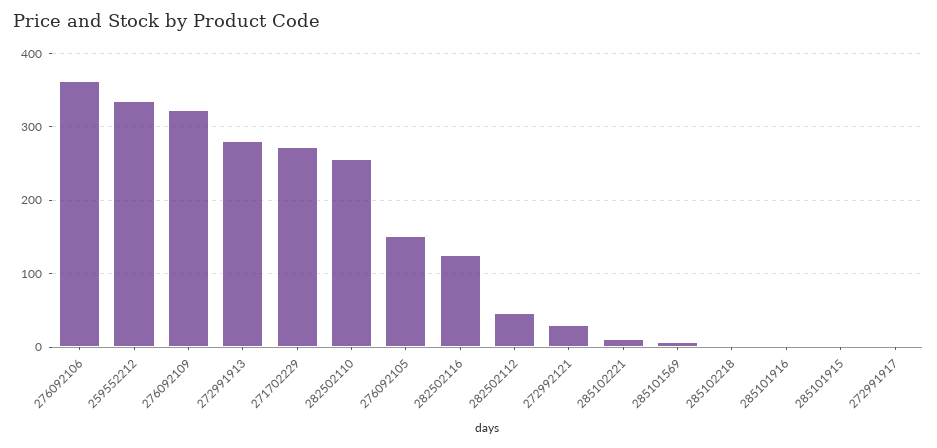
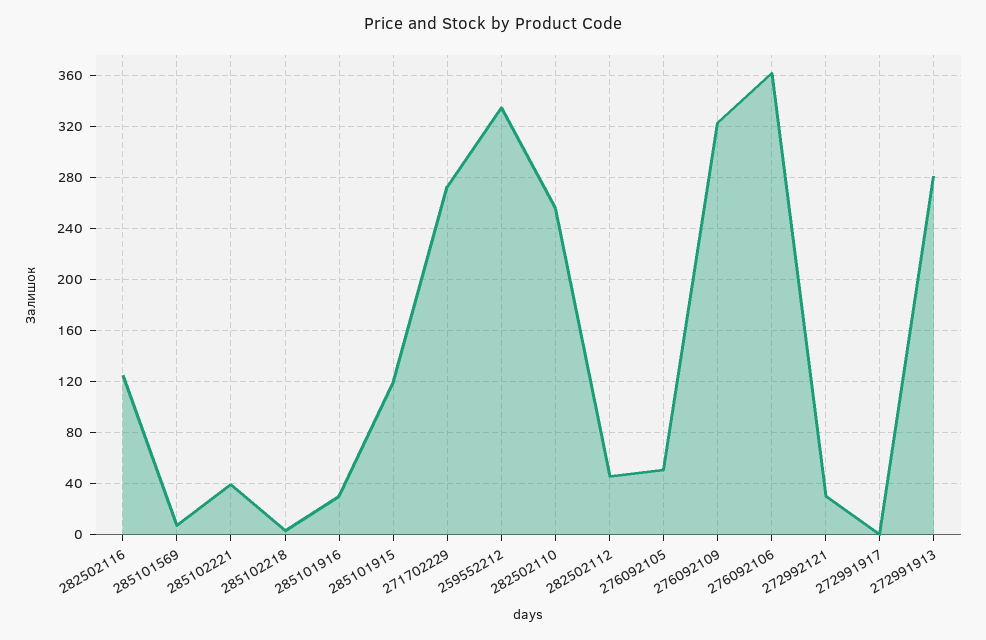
276092105: 150 -> 50
285102221: 10 -> 40
285101916: 0 -> 30
285101915: 0 -> 120

